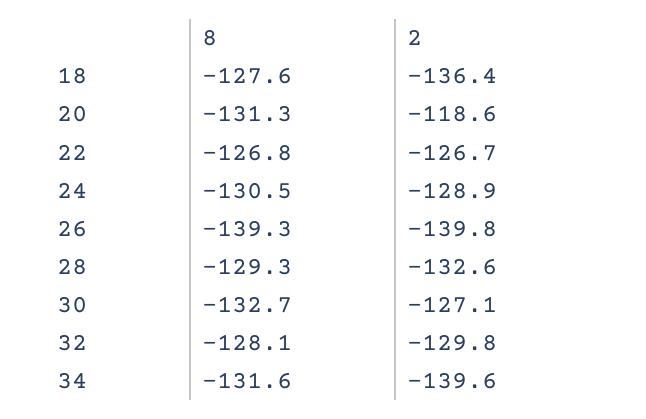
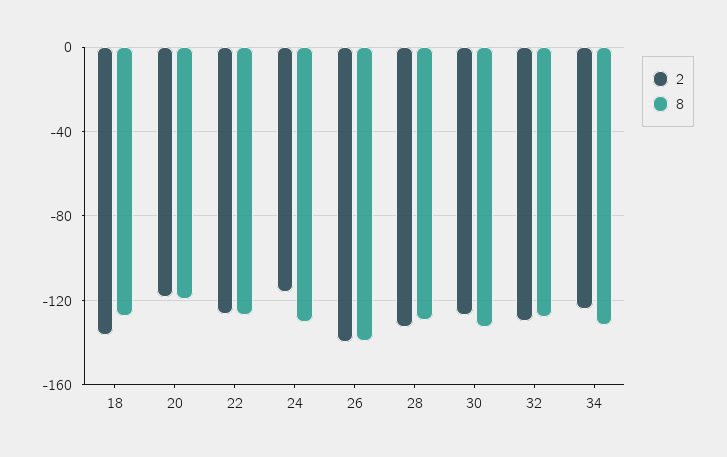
8, 20: -131.3 -> -120
2, 24: -128.9 -> -115
2, 34: -139.6 -> -125

